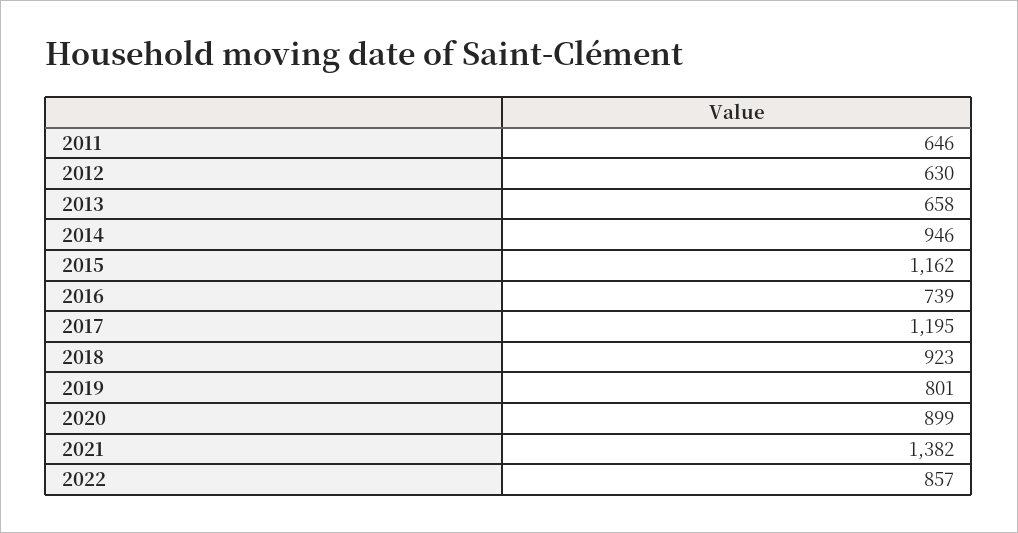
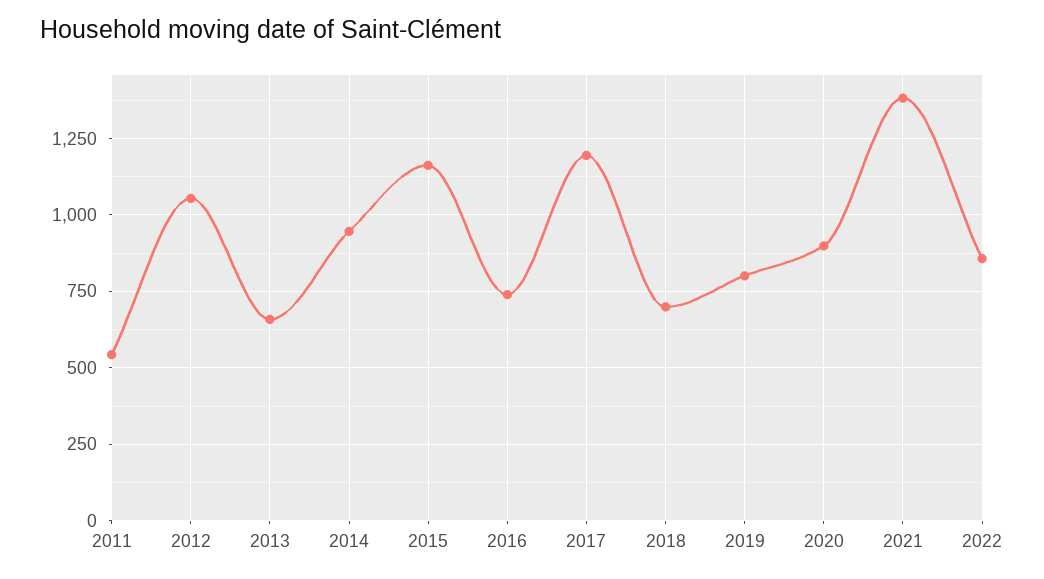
2011: 646 -> 550
2012: 630 -> 1050
2018: 923 -> 700

